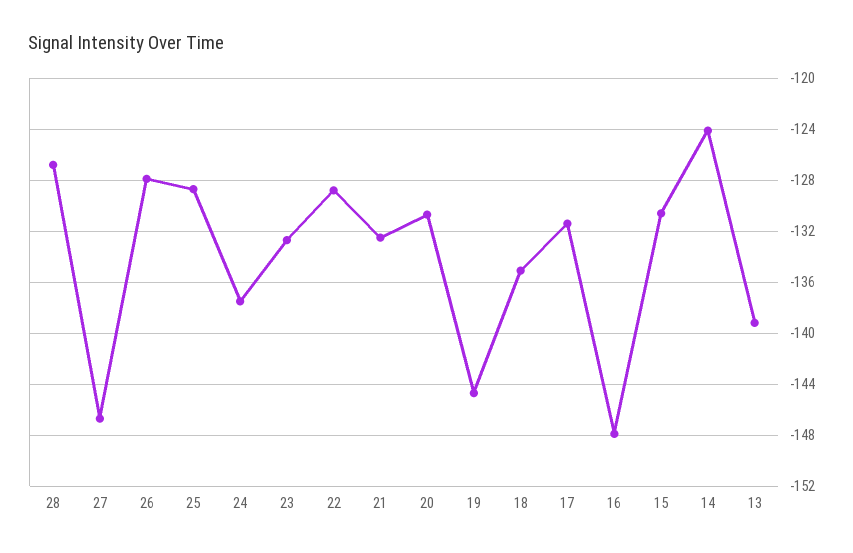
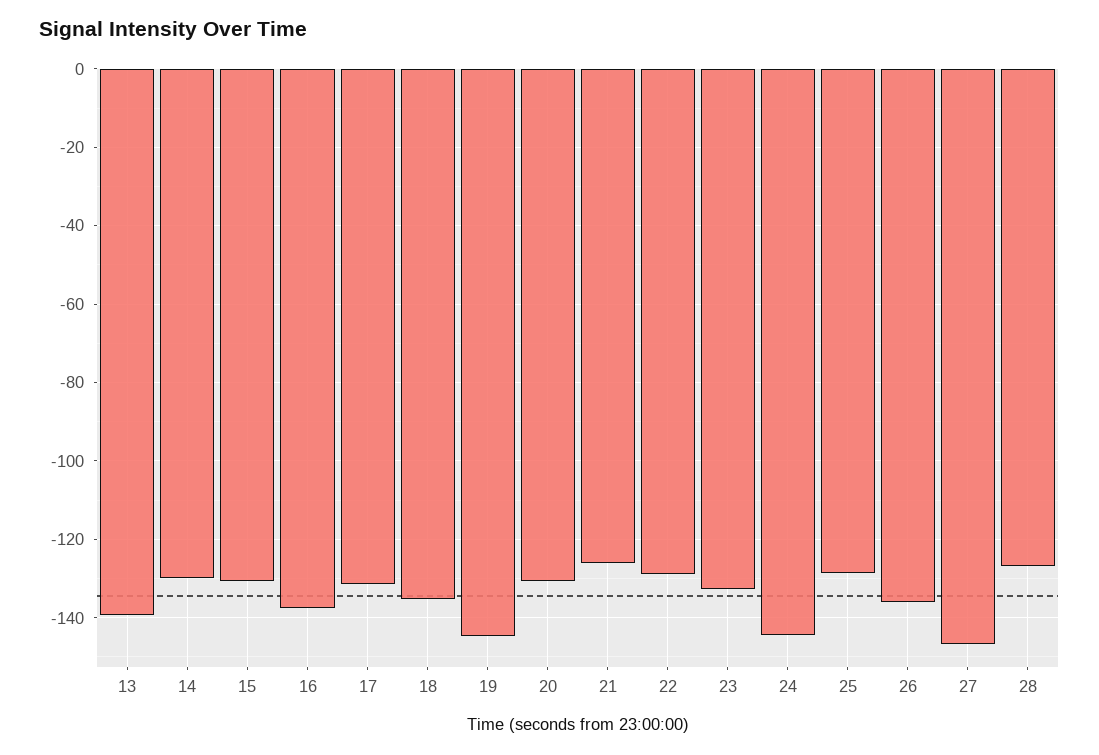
26: -128 -> -136
24: -137.5 -> -144
21: -132.5 -> -126
16: -148 -> -138
14: -124 -> -130

